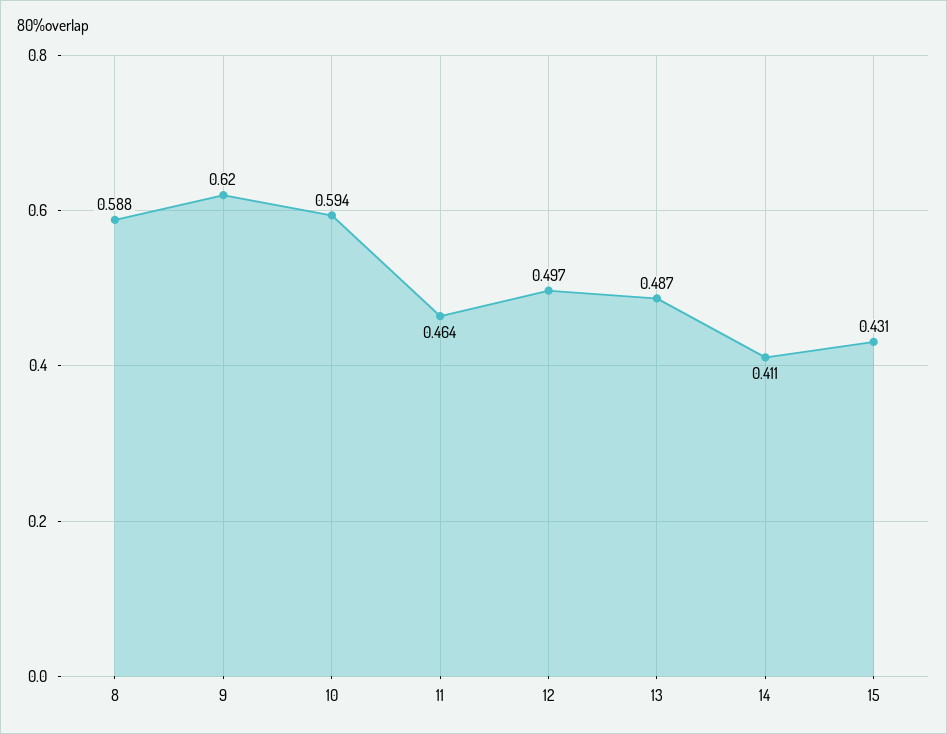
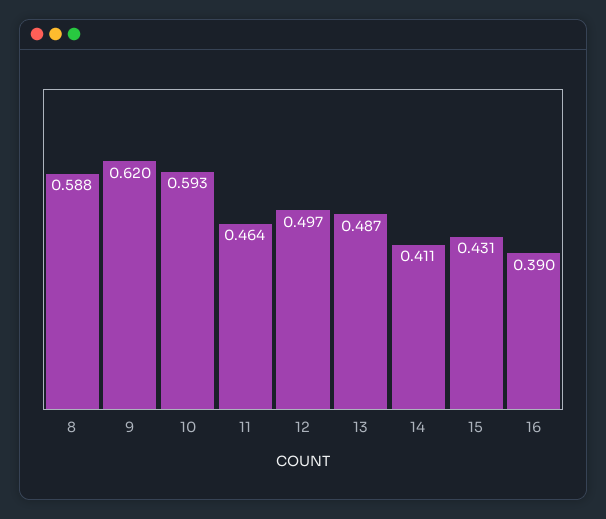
10: 0.594 -> 0.593
16: none -> 0.39

